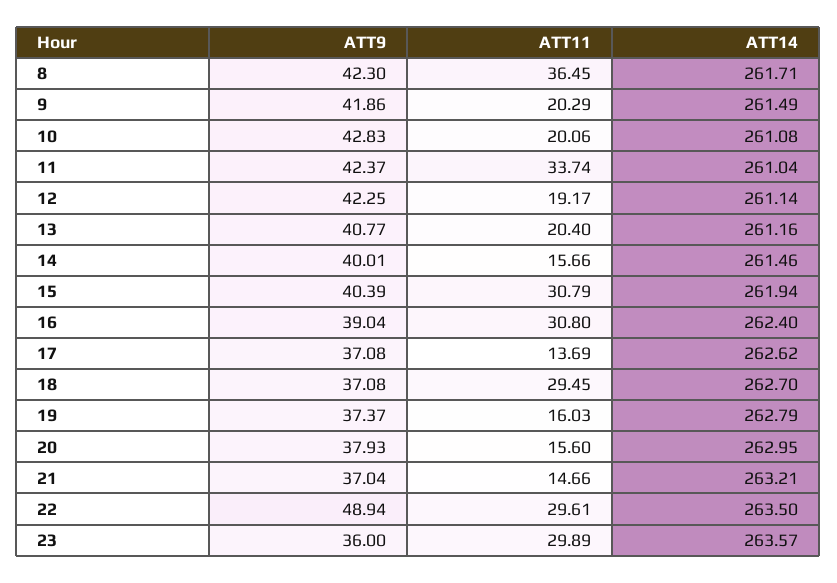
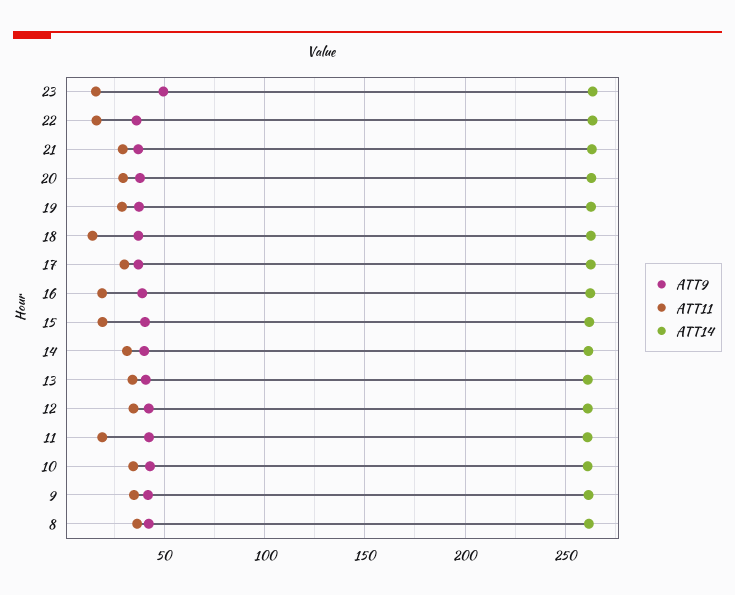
ATT11, 9: 20.29 -> 35
ATT11, 10: 20.06 -> 35
ATT11, 11: 33.74 -> 20
ATT11, 12: 19.17 -> 35
ATT11, 13: 20.4 -> 35
ATT11, 14: 15.66 -> 30
ATT11, 15: 30.79 -> 20
ATT11, 16: 30.8 -> 20
ATT11, 17: 13.69 -> 30
ATT11, 18: 29.45 -> 15
ATT11, 19: 16.03 -> 30
ATT11, 20: 15.6 -> 30
ATT11, 21: 14.66 -> 30
ATT9, 22: 48.94 -> 35
ATT11, 22: 29.61 -> 15
ATT9, 23: 36 -> 50
ATT11, 23: 29.89 -> 15

